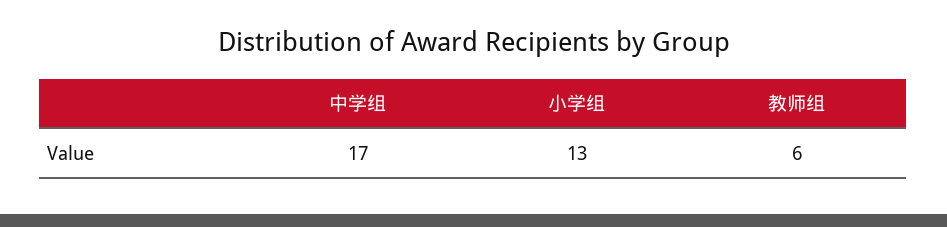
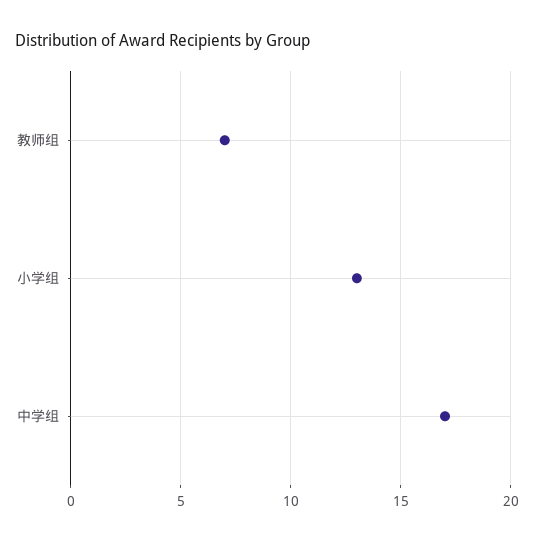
教师组: 6 -> 7

